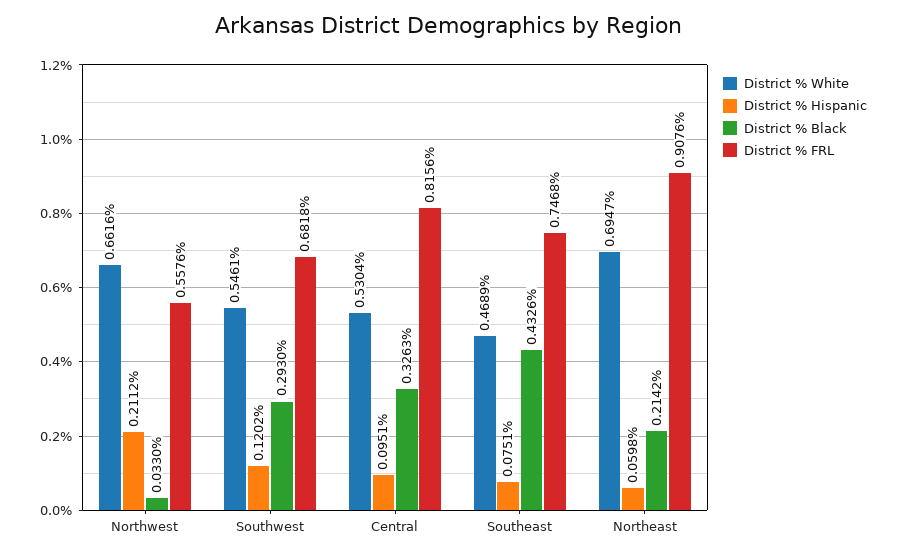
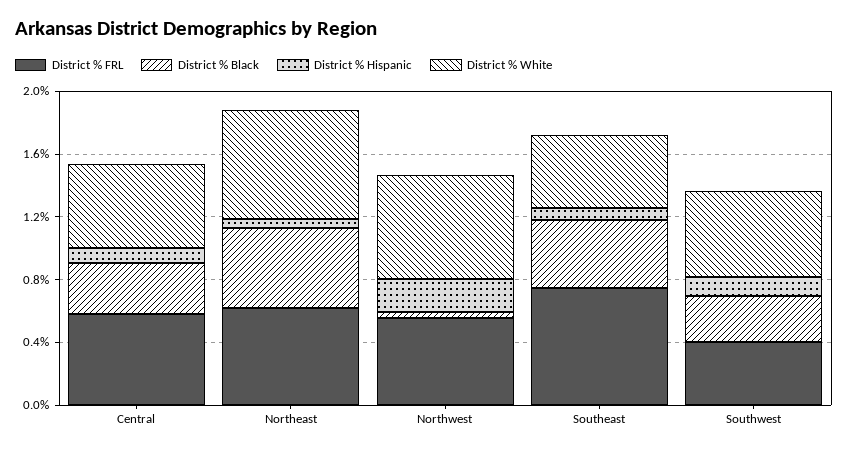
District % FRL, Southwest: 0.6818 -> 0.4
District % FRL, Central: 0.8156 -> 0.6
District % Black, Northeast: 0.2142 -> 0.5
District % FRL, Northeast: 0.9076 -> 0.6

